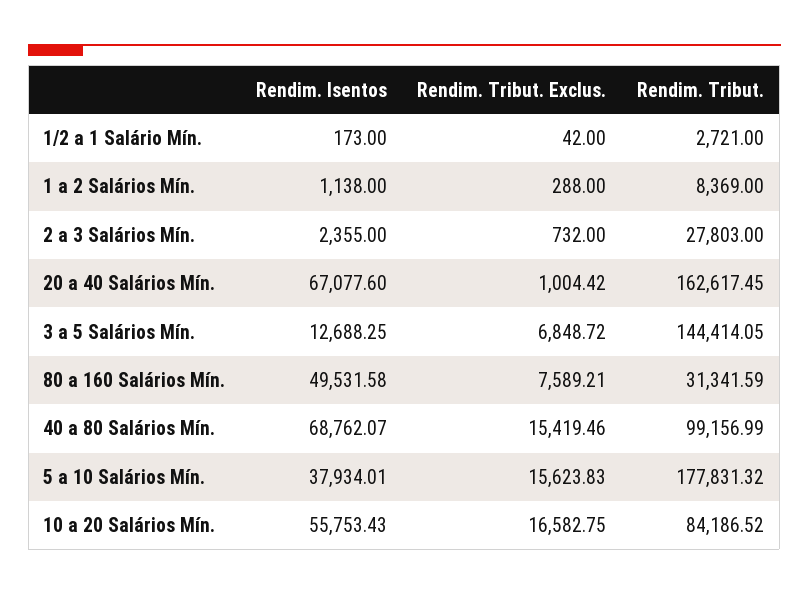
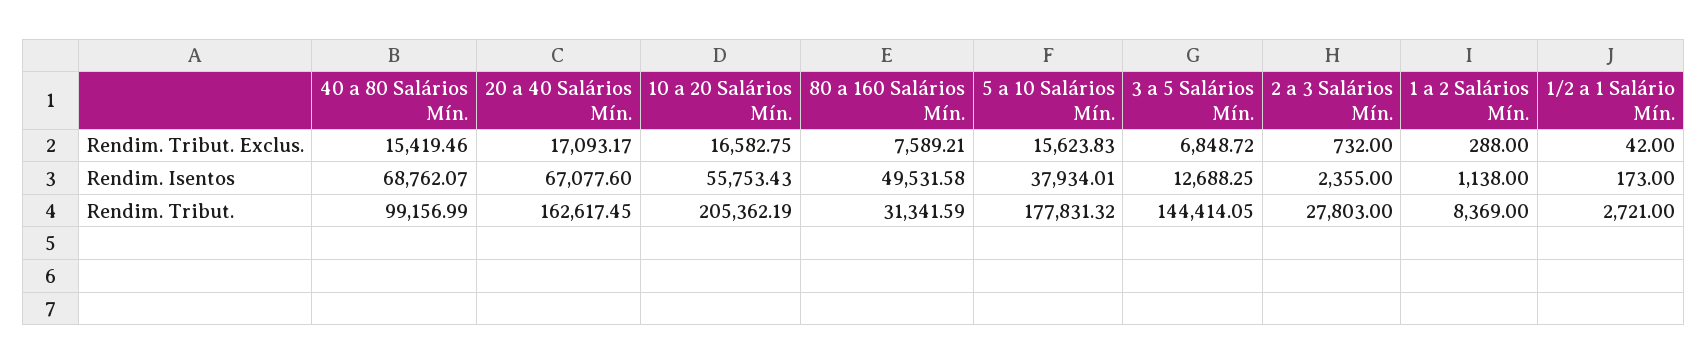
Rendim. Tribut. Exclus., 20 a 40 Salários Mín.: 1004.42 -> 17093.17
Rendim. Tribut., 10 a 20 Salários Mín.: 84186.52 -> 205362.19

